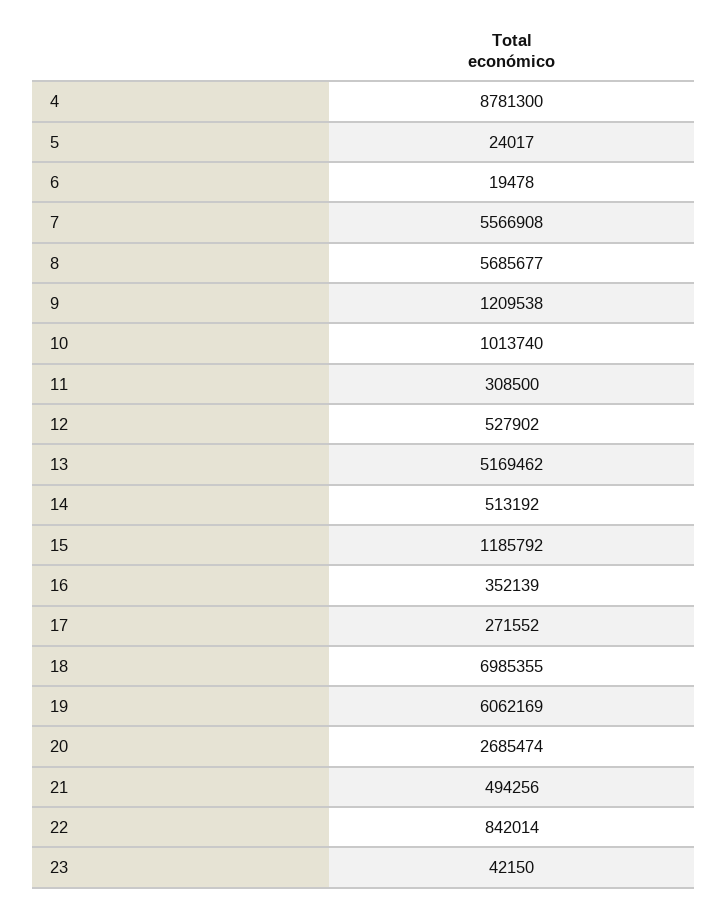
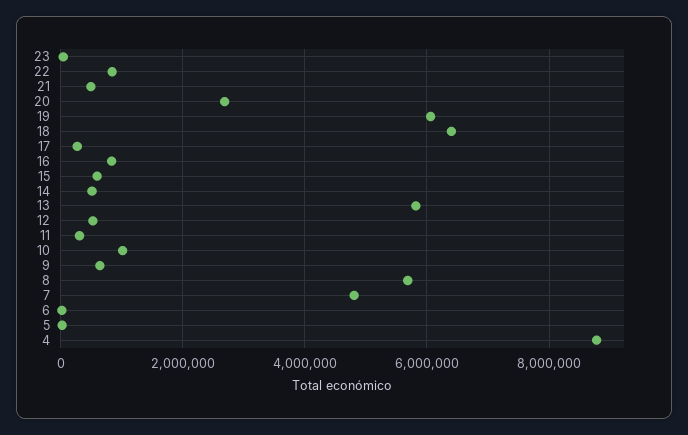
7: 5566908 -> 4800000
9: 1209538 -> 600000
13: 5169462 -> 5800000
15: 1185792 -> 600000
16: 352139 -> 800000
18: 6985355 -> 6400000

